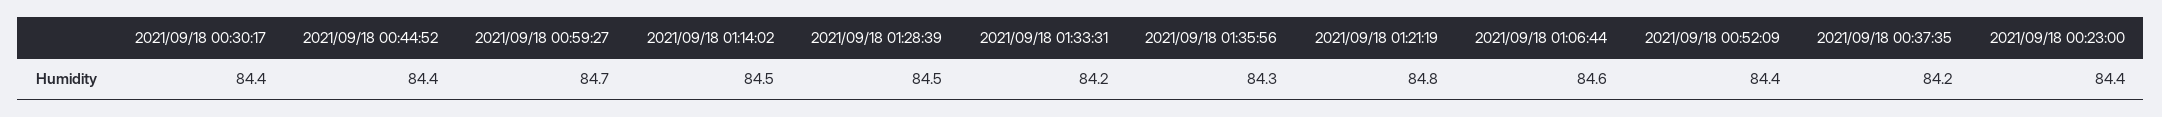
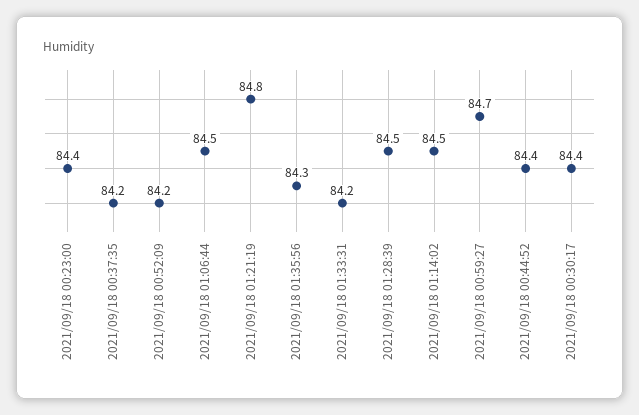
2021/09/18 01:06:44: 84.6 -> 84.5
2021/09/18 00:52:09: 84.4 -> 84.2

